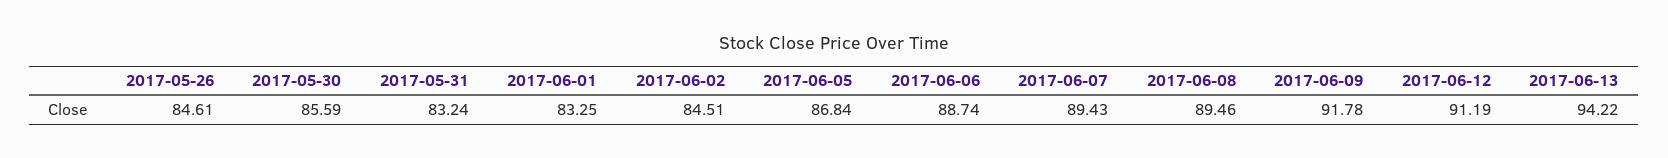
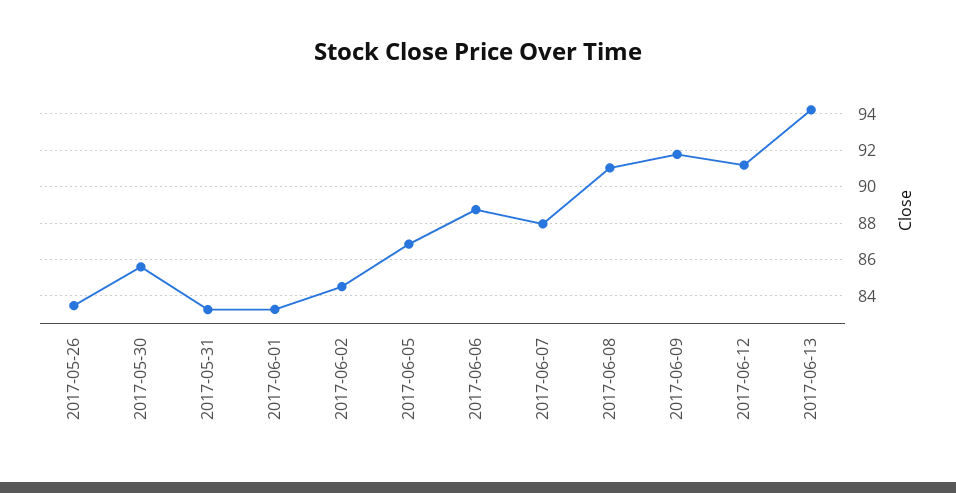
2017-05-26: 84.61 -> 83.5
2017-06-07: 89.43 -> 88
2017-06-08: 89.46 -> 91

